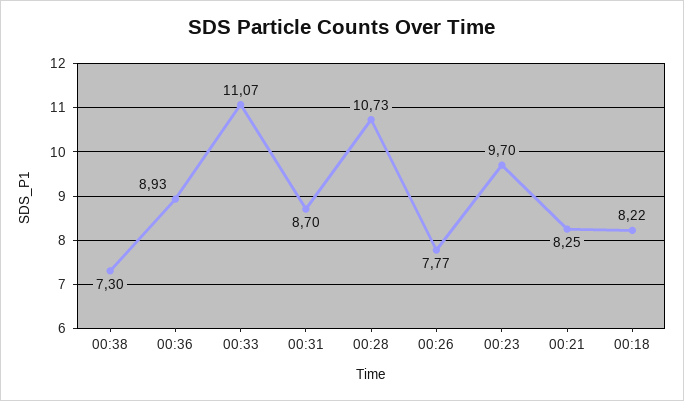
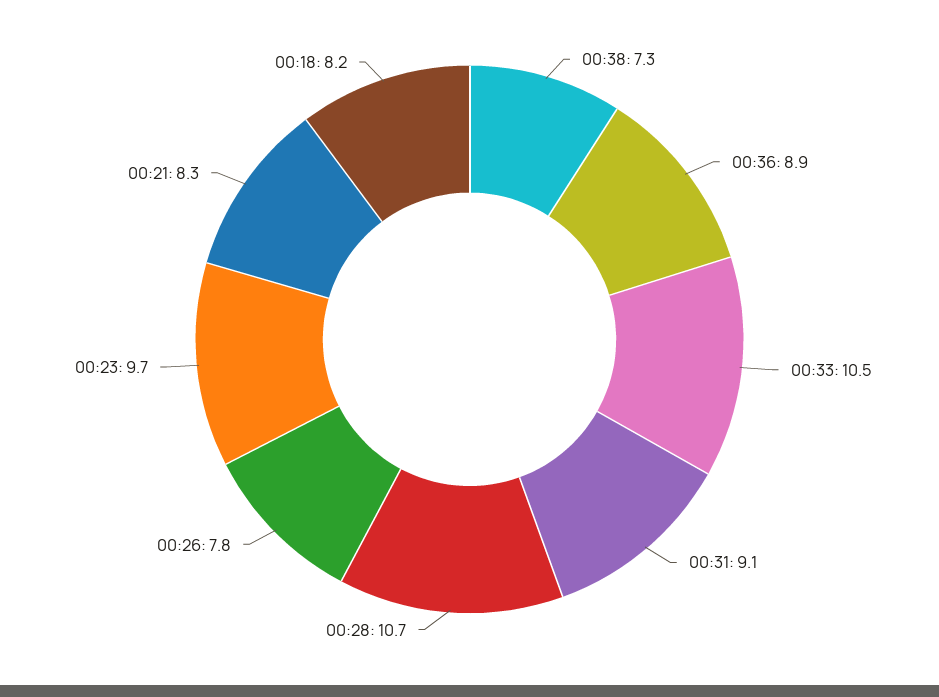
00:33: 11.07 -> 10.5
00:31: 8.7 -> 9.1

